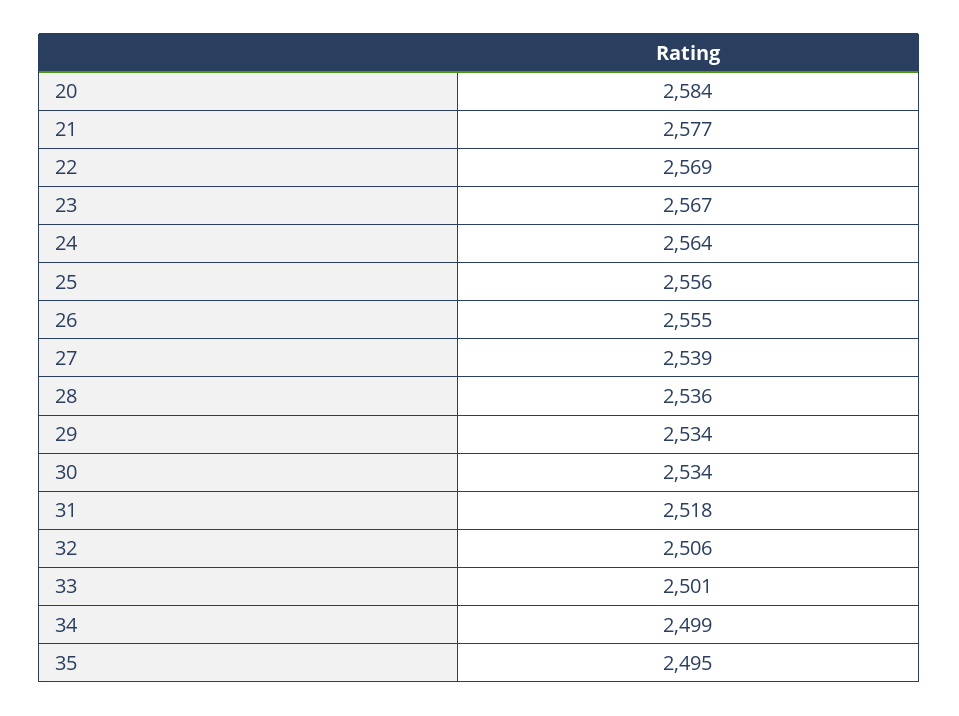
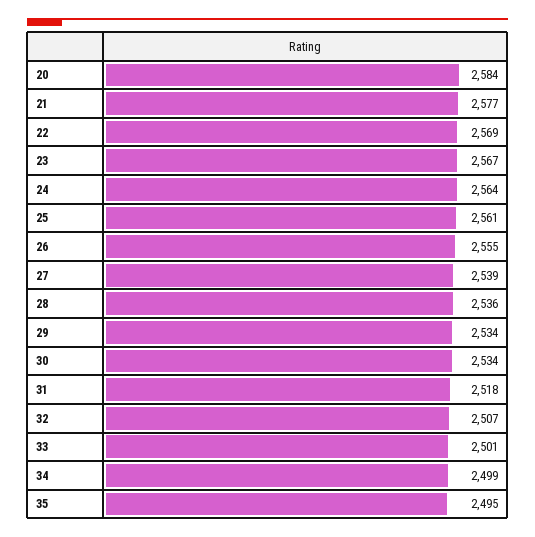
25: 2556 -> 2561
32: 2506 -> 2507

